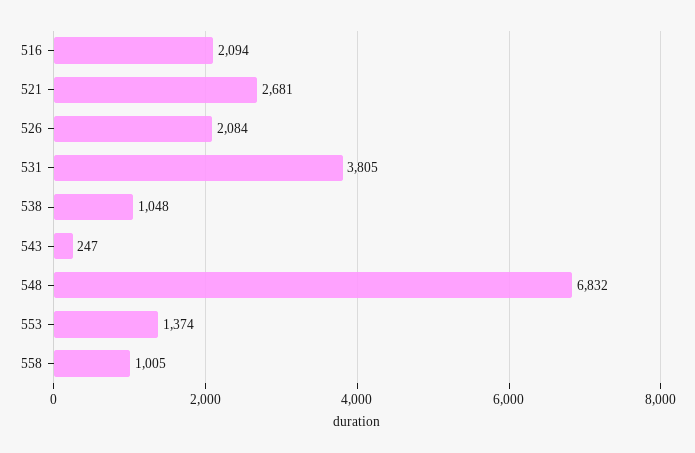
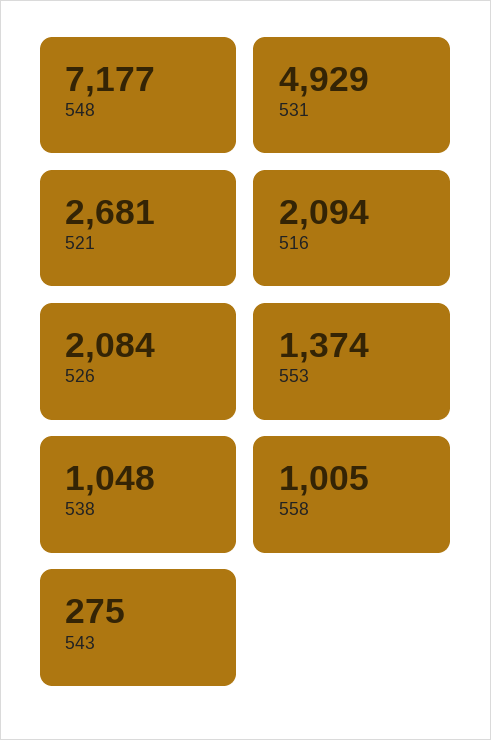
531: 3805 -> 4929
543: 247 -> 275
548: 6832 -> 7177

